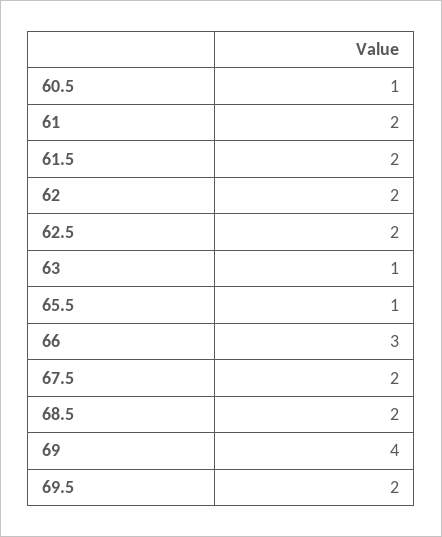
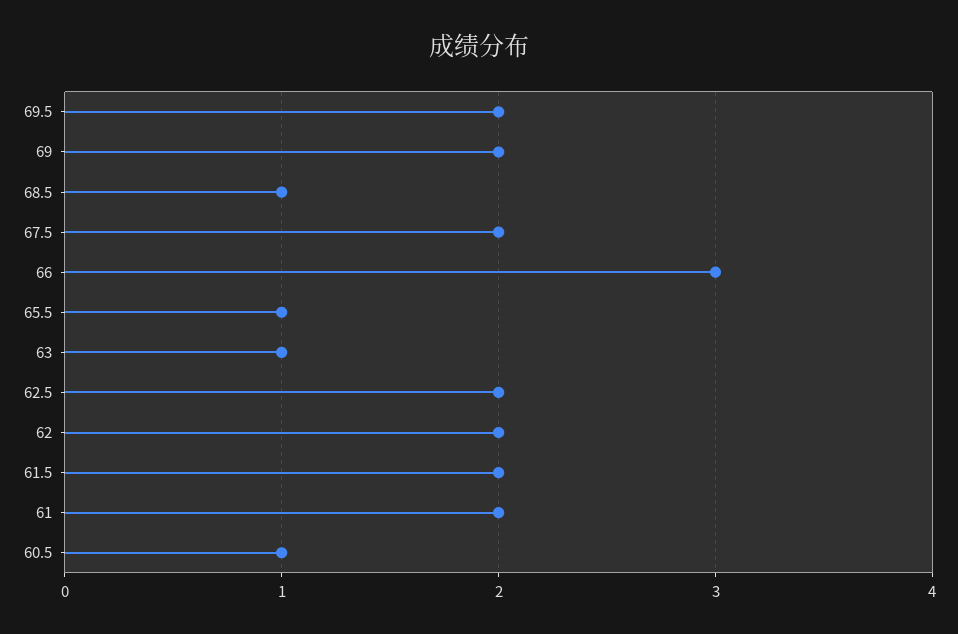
68.5: 2 -> 1
69: 4 -> 2

